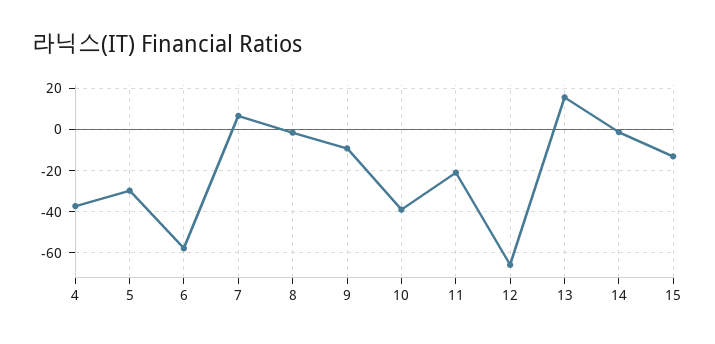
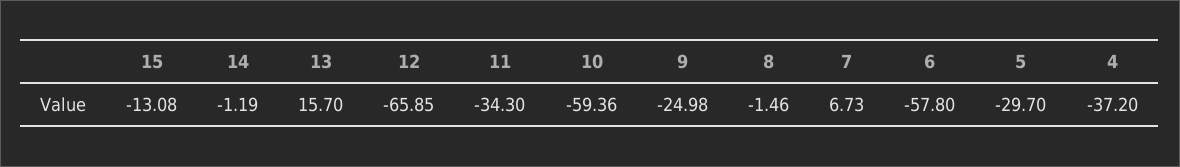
9: -10 -> -24.98
10: -40 -> -59.36
11: -20 -> -34.3

